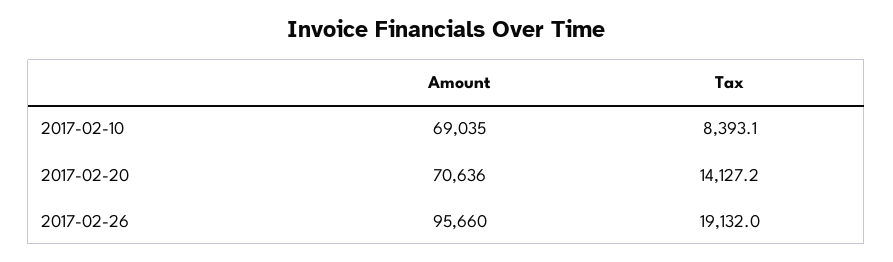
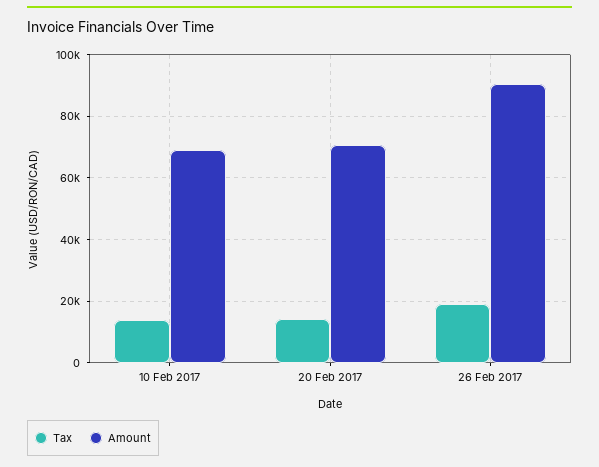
Tax, 2017-02-10: 8393.1 -> 14000
Amount, 2017-02-26: 95660 -> 90000

